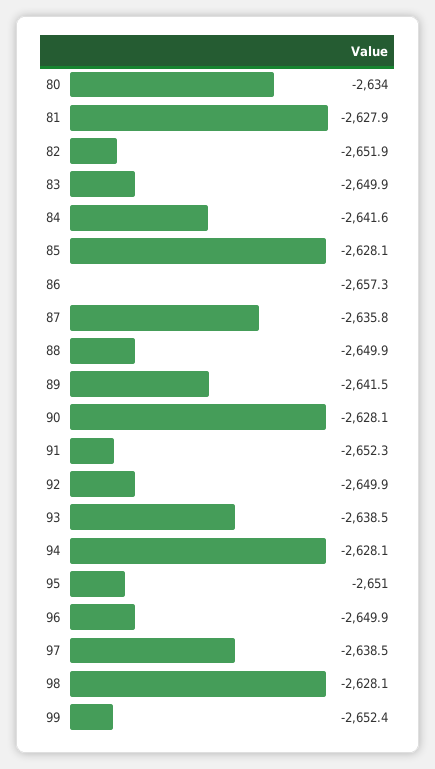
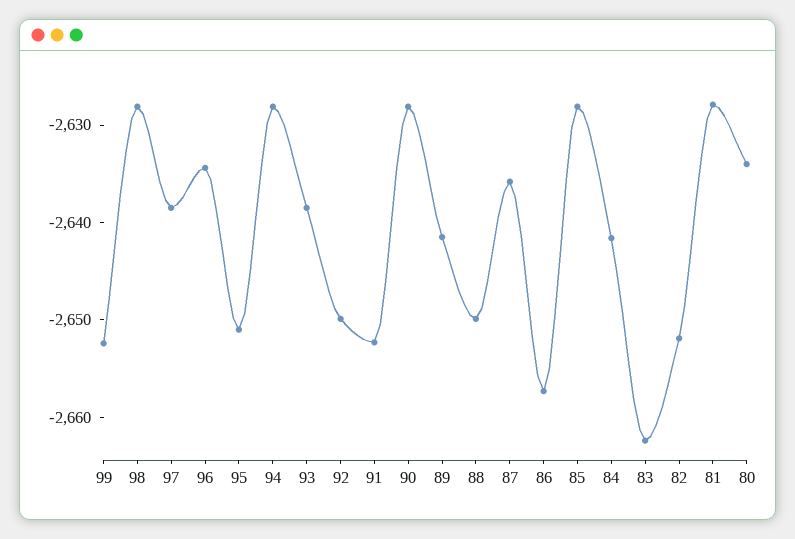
83: -2649.9 -> -2662
96: -2649.9 -> -2634

